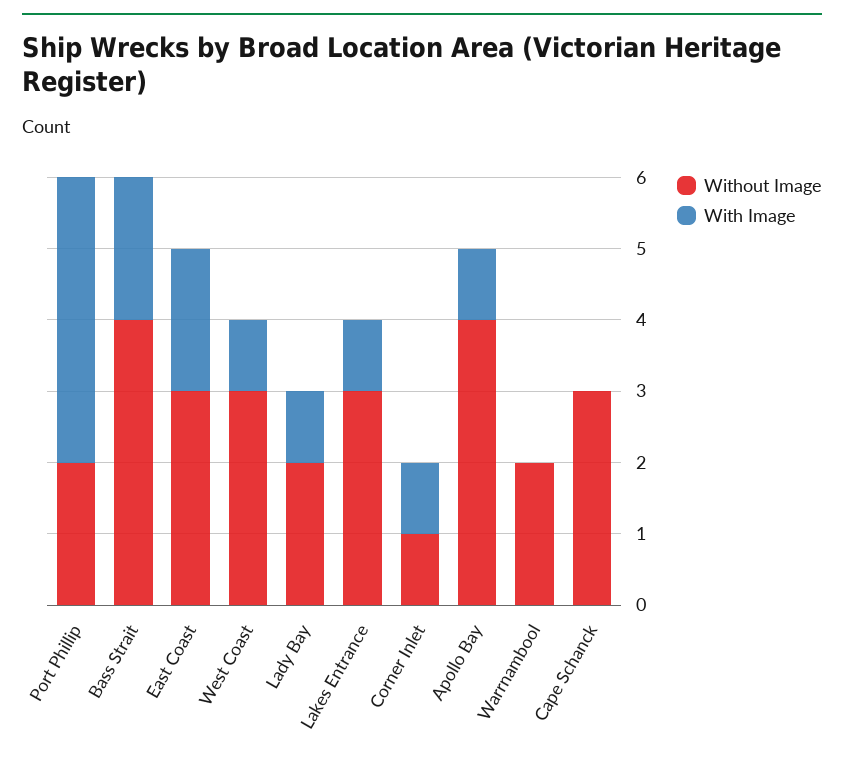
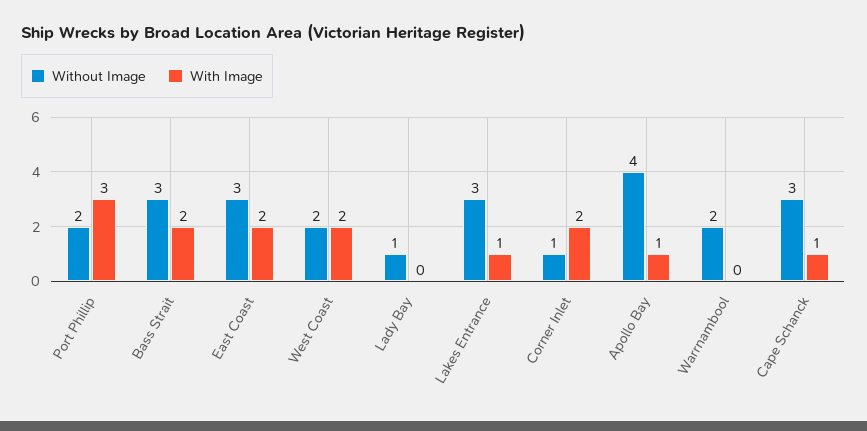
With Image, Port Phillip: 4 -> 3
Without Image, Bass Strait: 4 -> 3
Without Image, West Coast: 3 -> 2
With Image, West Coast: 1 -> 2
Without Image, Lady Bay: 2 -> 1
With Image, Lady Bay: 1 -> 0
With Image, Corner Inlet: 1 -> 2
With Image, Cape Schanck: 0 -> 1

